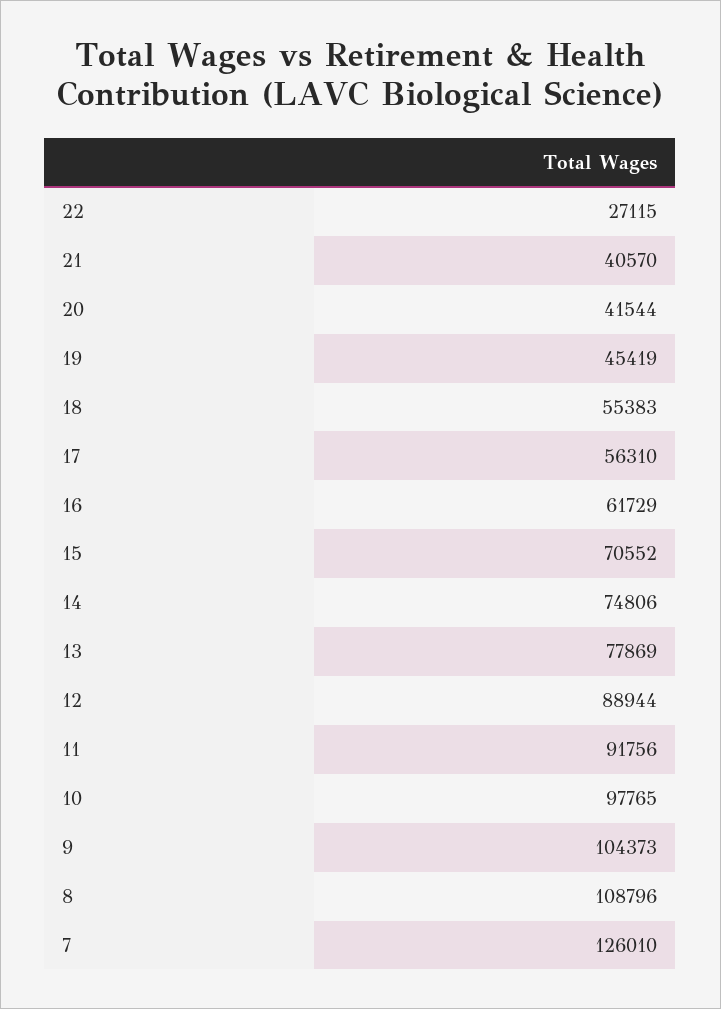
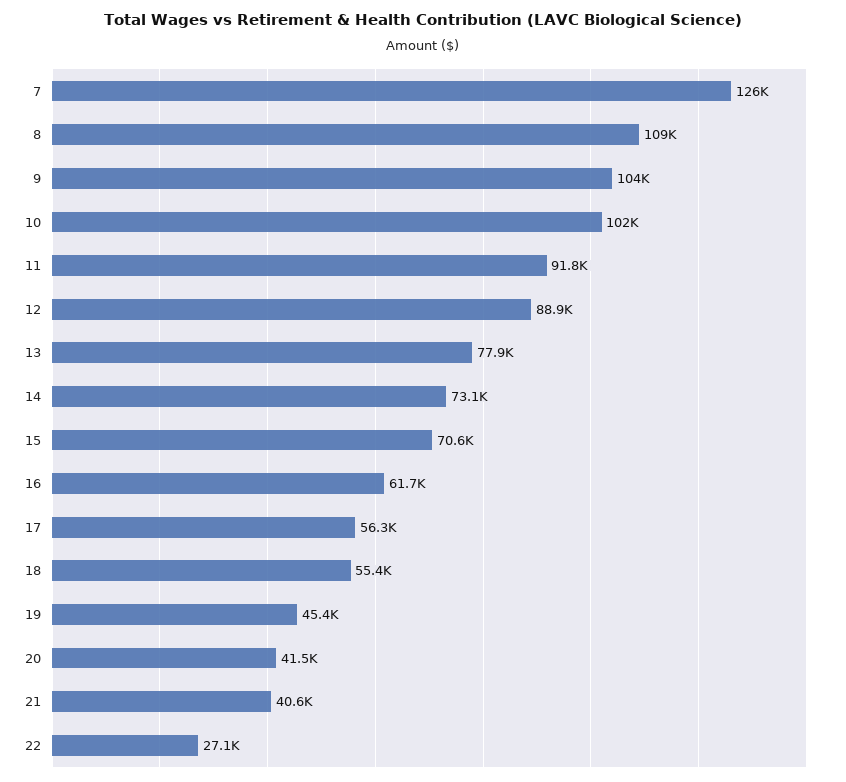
14: 74806 -> 73100
10: 97765 -> 102000

